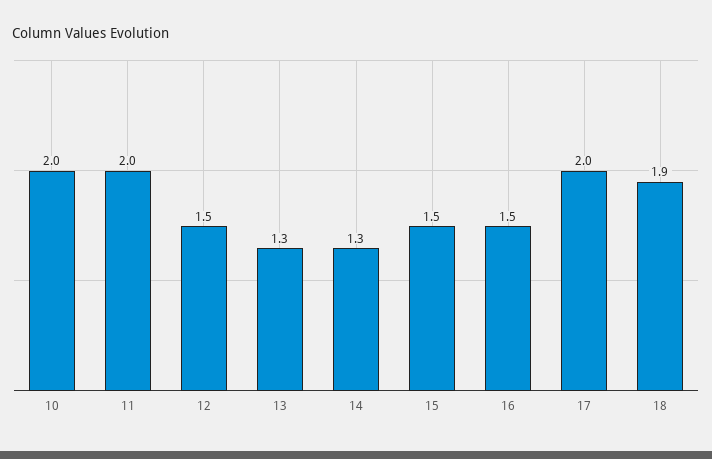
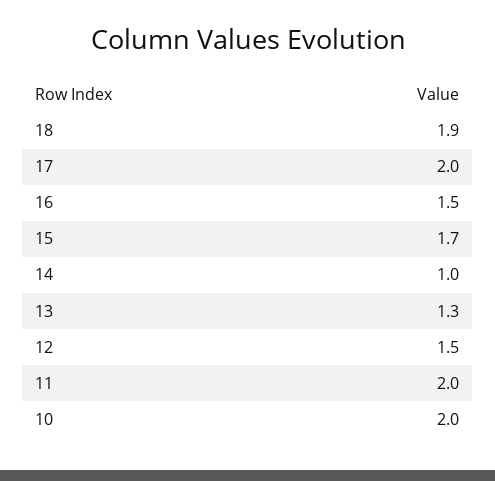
14: 1.3 -> 1
15: 1.5 -> 1.7

